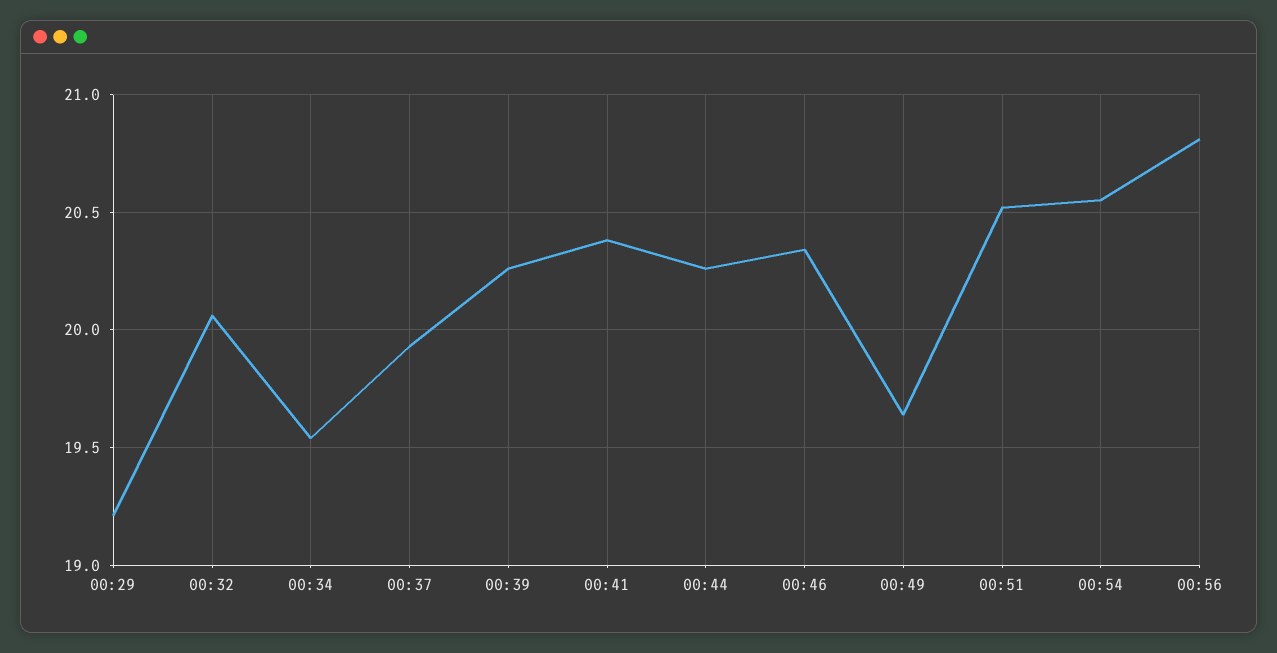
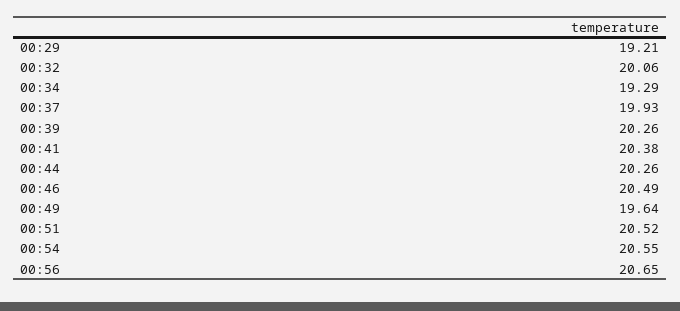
00:34: 19.55 -> 19.29
00:46: 20.35 -> 20.49
00:56: 20.8 -> 20.65

